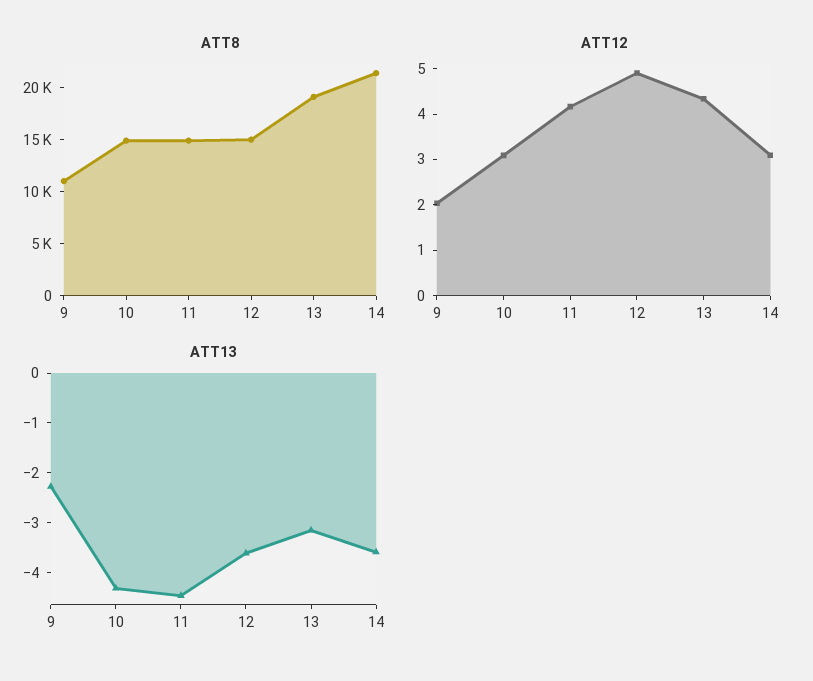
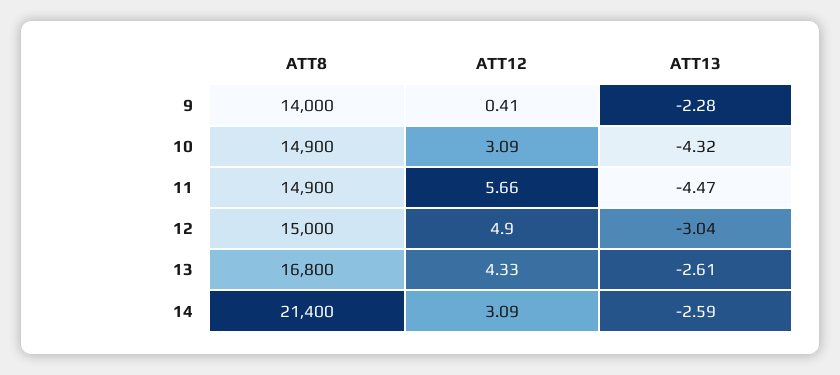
ATT8, 9: 11000 -> 14000
ATT8, 13: 19000 -> 16800
ATT12, 9: 2 -> 0.41
ATT12, 11: 4.2 -> 5.66
ATT13, 12: -3.6 -> -3.04
ATT13, 13: -3.2 -> -2.61
ATT13, 14: -3.6 -> -2.59

